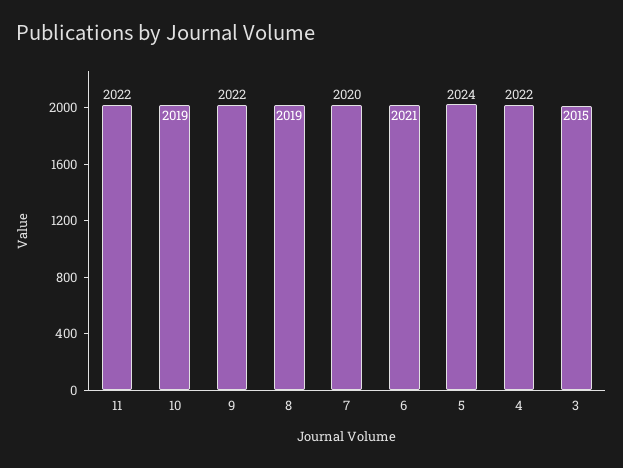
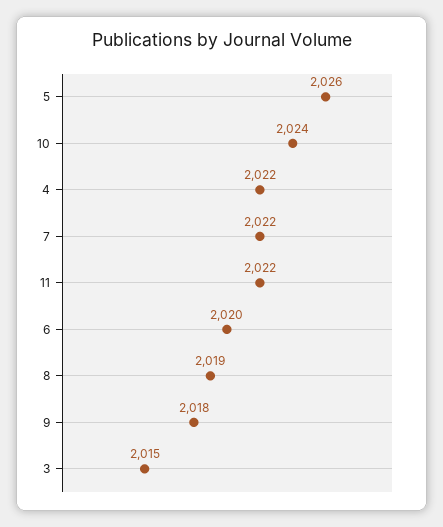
10: 2019 -> 2024
9: 2022 -> 2018
7: 2020 -> 2022
6: 2021 -> 2020
5: 2024 -> 2026

